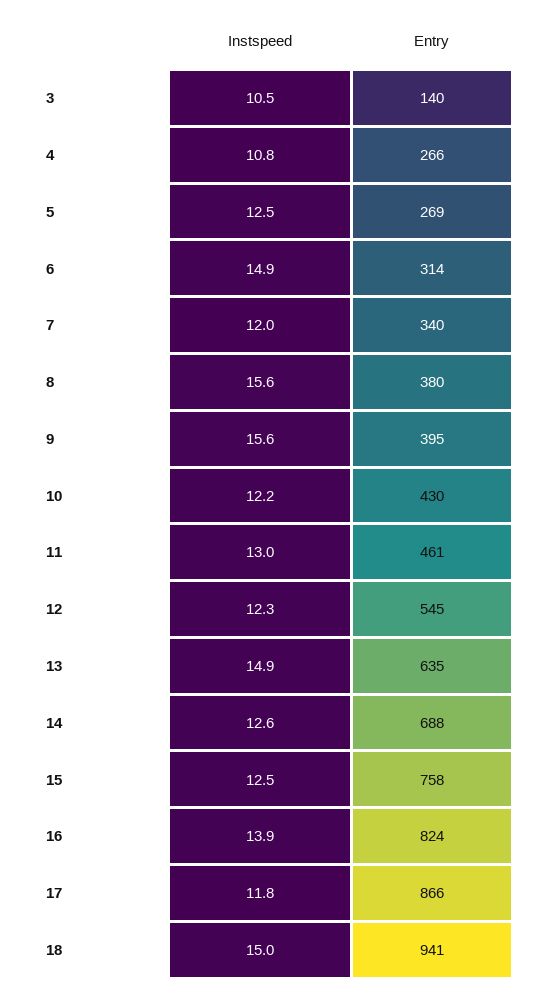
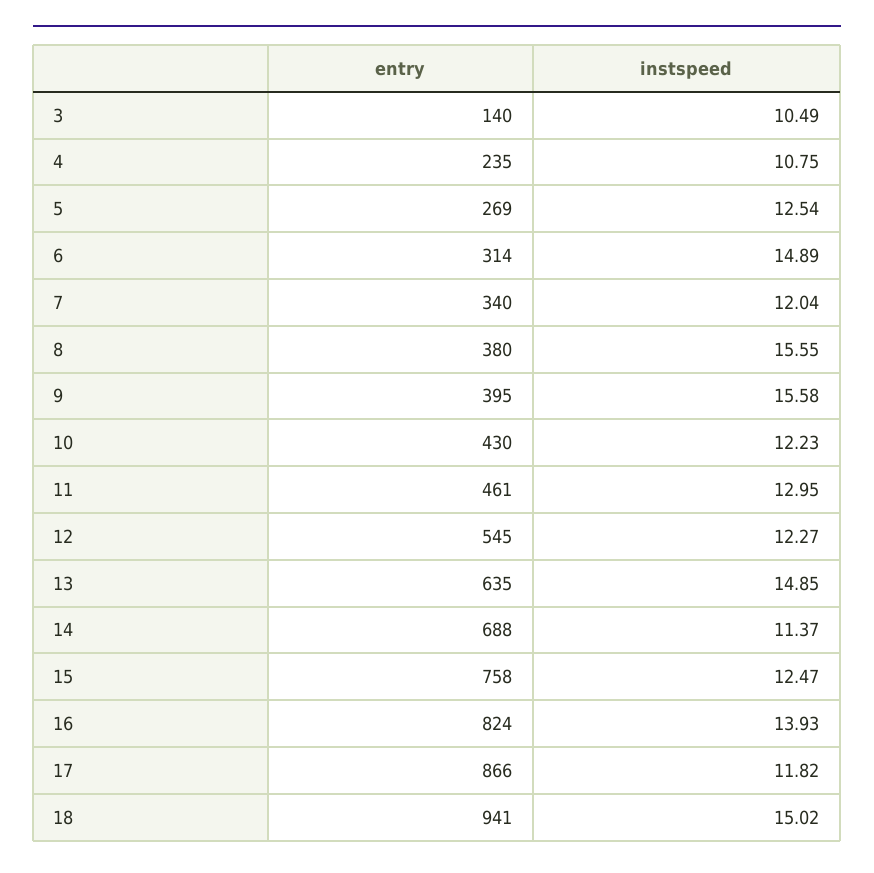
Entry, 4: 266 -> 235
Instspeed, 14: 12.6 -> 11.37

